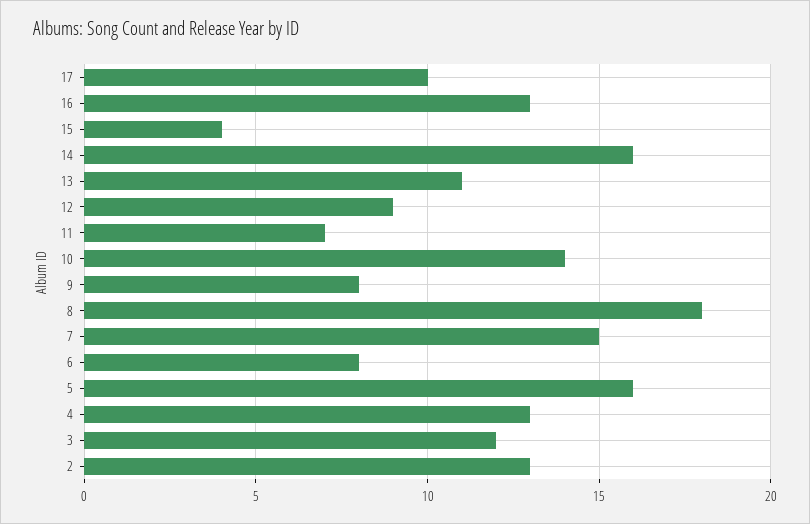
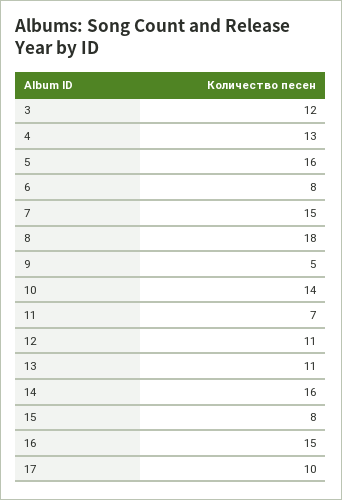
16: 13 -> 15
15: 4 -> 8
12: 9 -> 11
9: 8 -> 5
2: 13 -> none

